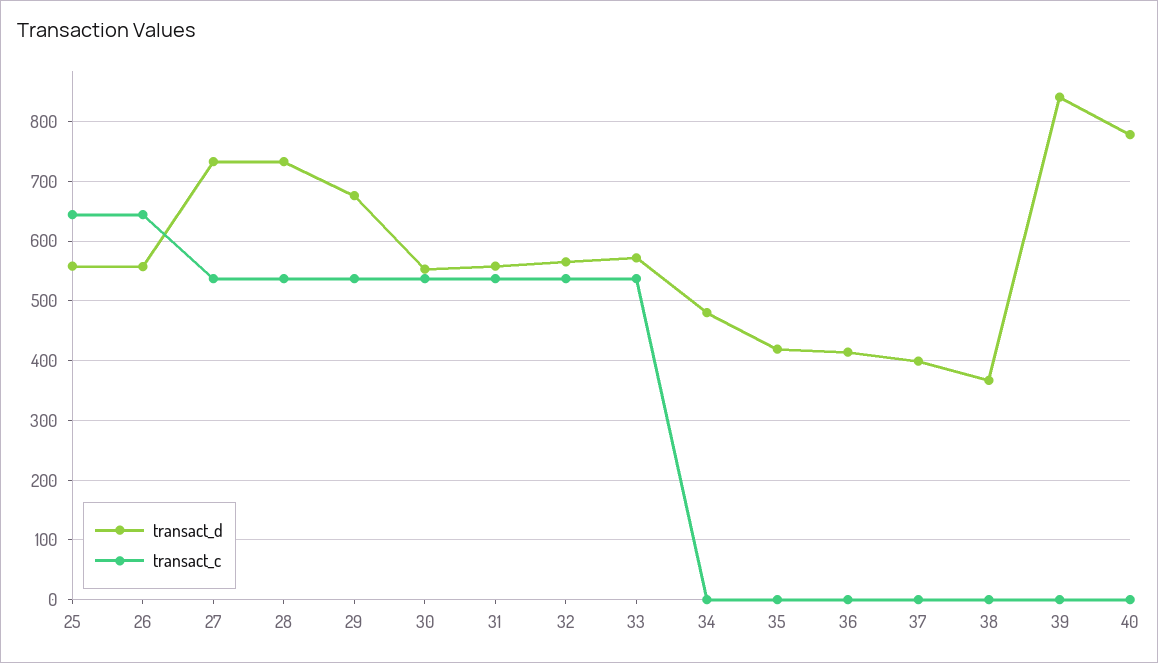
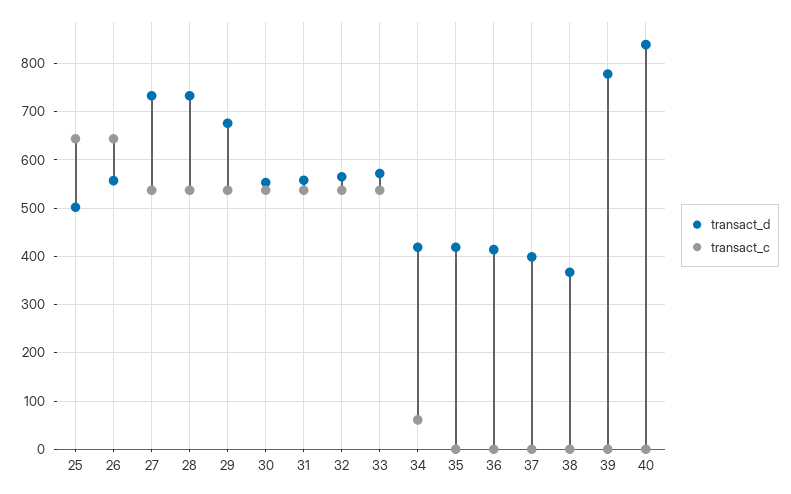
transact_d, 25: 560 -> 500
transact_d, 34: 480 -> 420
transact_c, 34: 0 -> 60
transact_d, 39: 840 -> 780
transact_d, 40: 780 -> 840

